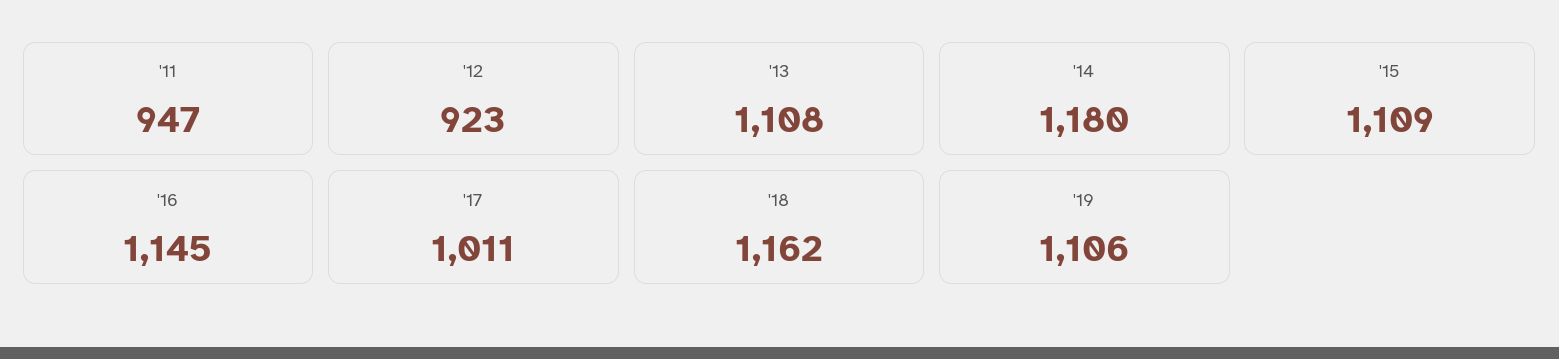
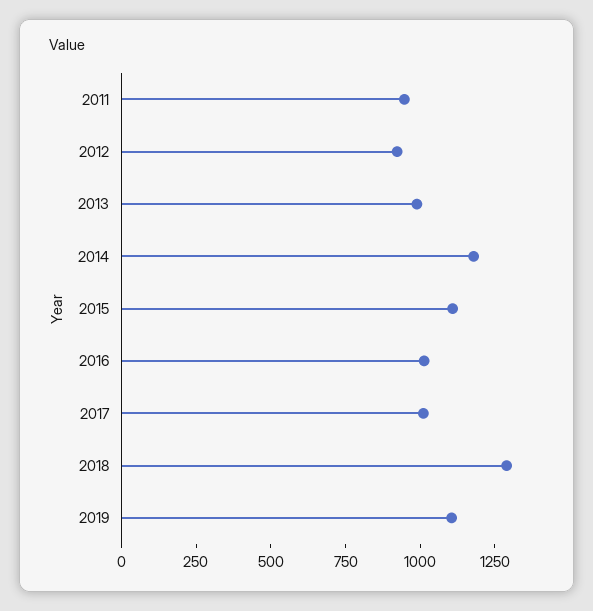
'13: 1108 -> 1000
'16: 1145 -> 1000
'18: 1162 -> 1300

